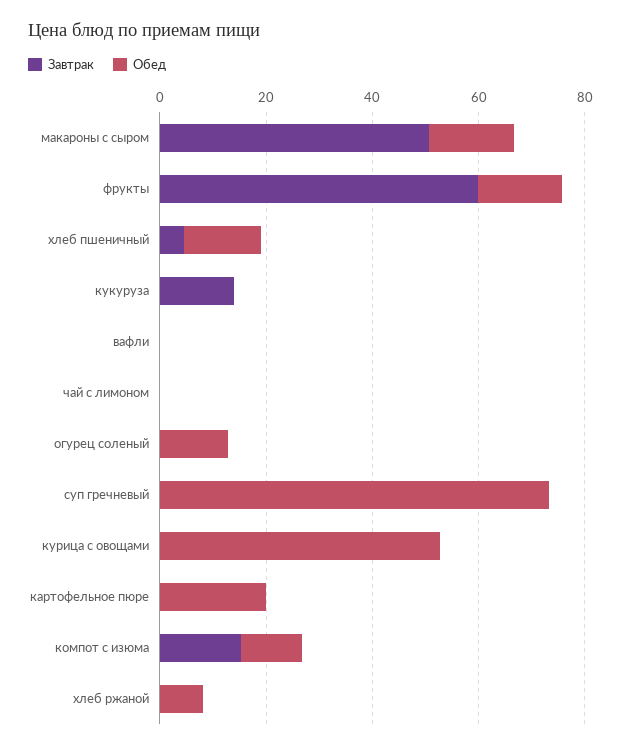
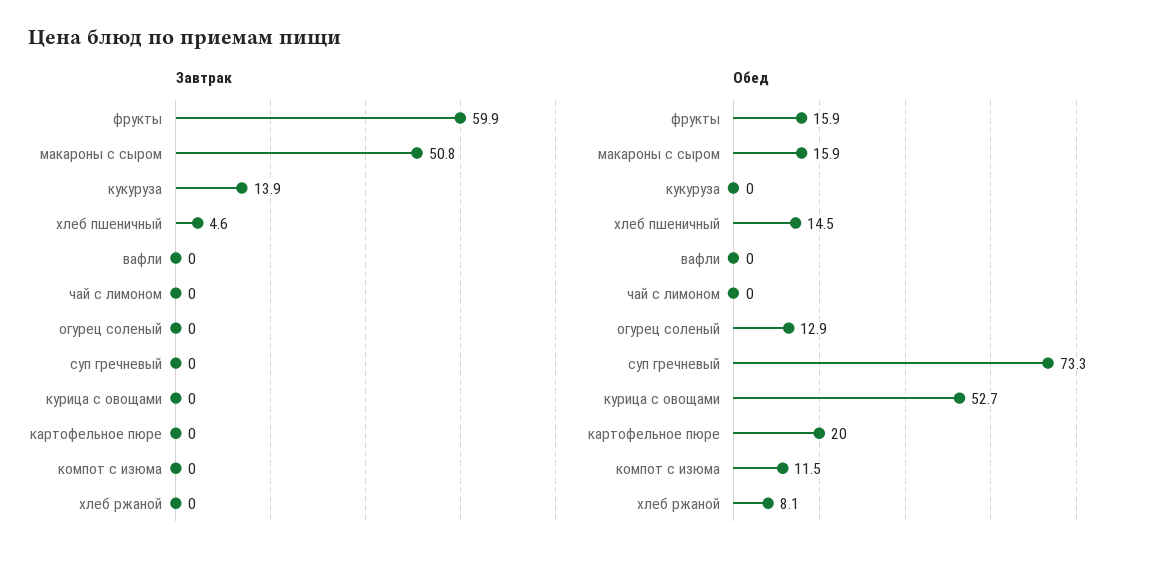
Завтрак, компот с изюма: 15 -> 0

